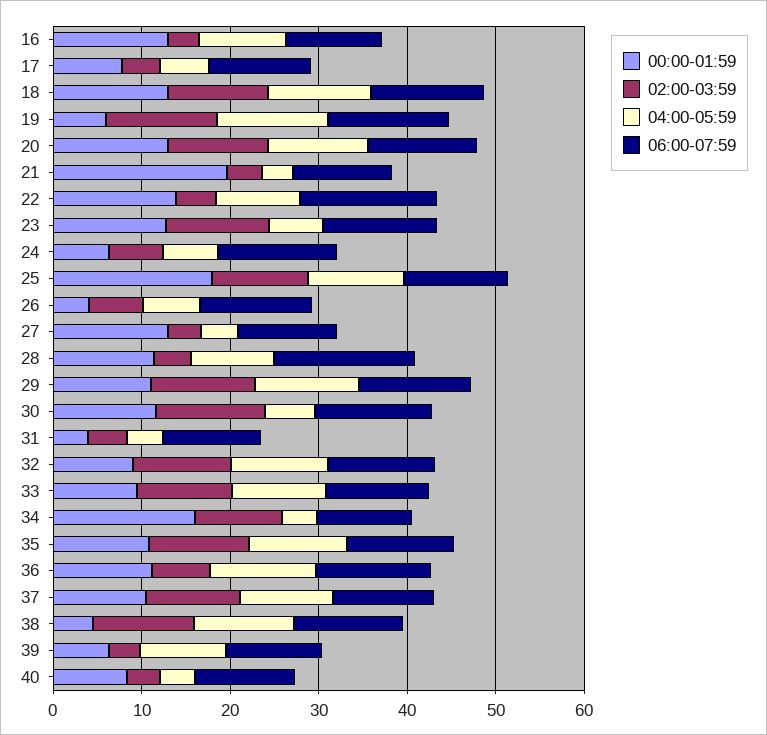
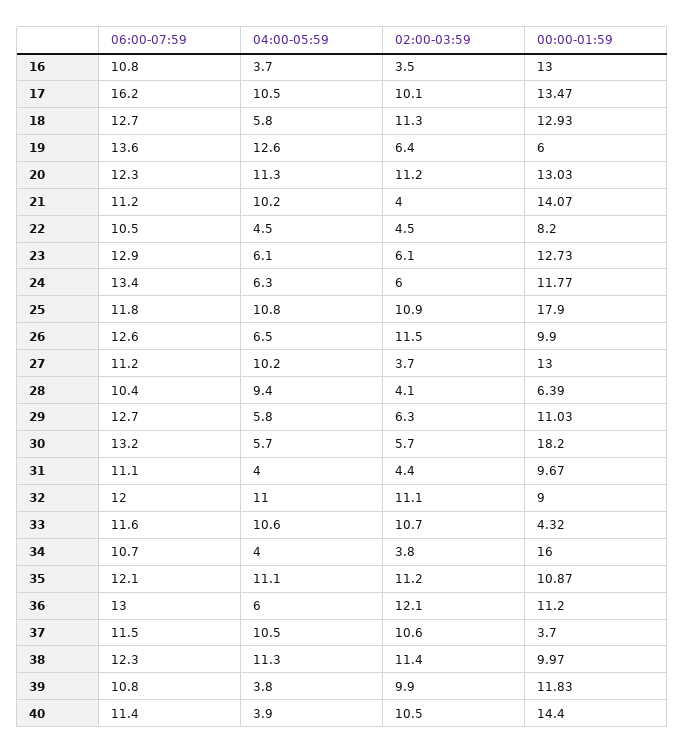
04:00-05:59, 16: 10 -> 3.7
00:00-01:59, 17: 8 -> 13.47
02:00-03:59, 17: 4 -> 10.1
04:00-05:59, 17: 6 -> 10.5
06:00-07:59, 17: 12 -> 16.2
04:00-05:59, 18: 12 -> 5.8
02:00-03:59, 19: 12 -> 6.4
00:00-01:59, 21: 20 -> 14.07
04:00-05:59, 21: 4 -> 10.2
00:00-01:59, 22: 14 -> 8.2
04:00-05:59, 22: 10 -> 4.5
06:00-07:59, 22: 16 -> 10.5
02:00-03:59, 23: 12 -> 6.1
00:00-01:59, 24: 6 -> 11.77
00:00-01:59, 26: 4 -> 9.9
02:00-03:59, 26: 6 -> 11.5
04:00-05:59, 27: 4 -> 10.2
00:00-01:59, 28: 12 -> 6.39
06:00-07:59, 28: 16 -> 10.4
02:00-03:59, 29: 12 -> 6.3
04:00-05:59, 29: 12 -> 5.8
00:00-01:59, 30: 12 -> 18.2
02:00-03:59, 30: 12 -> 5.7
00:00-01:59, 31: 4 -> 9.67
00:00-01:59, 33: 10 -> 4.32
02:00-03:59, 34: 10 -> 3.8
02:00-03:59, 36: 6 -> 12.1
04:00-05:59, 36: 12 -> 6
00:00-01:59, 37: 10 -> 3.7
00:00-01:59, 38: 4 -> 9.97
00:00-01:59, 39: 6 -> 11.83
02:00-03:59, 39: 4 -> 9.9
04:00-05:59, 39: 10 -> 3.8
00:00-01:59, 40: 8 -> 14.4
02:00-03:59, 40: 4 -> 10.5

